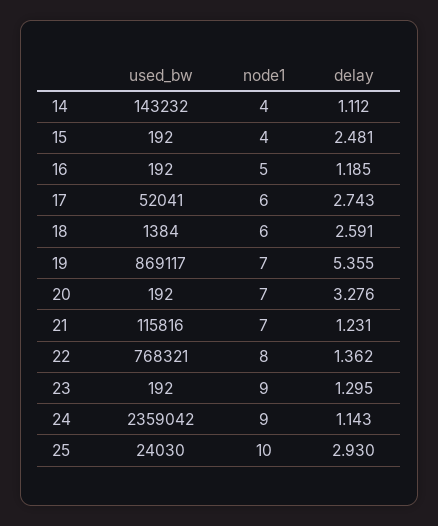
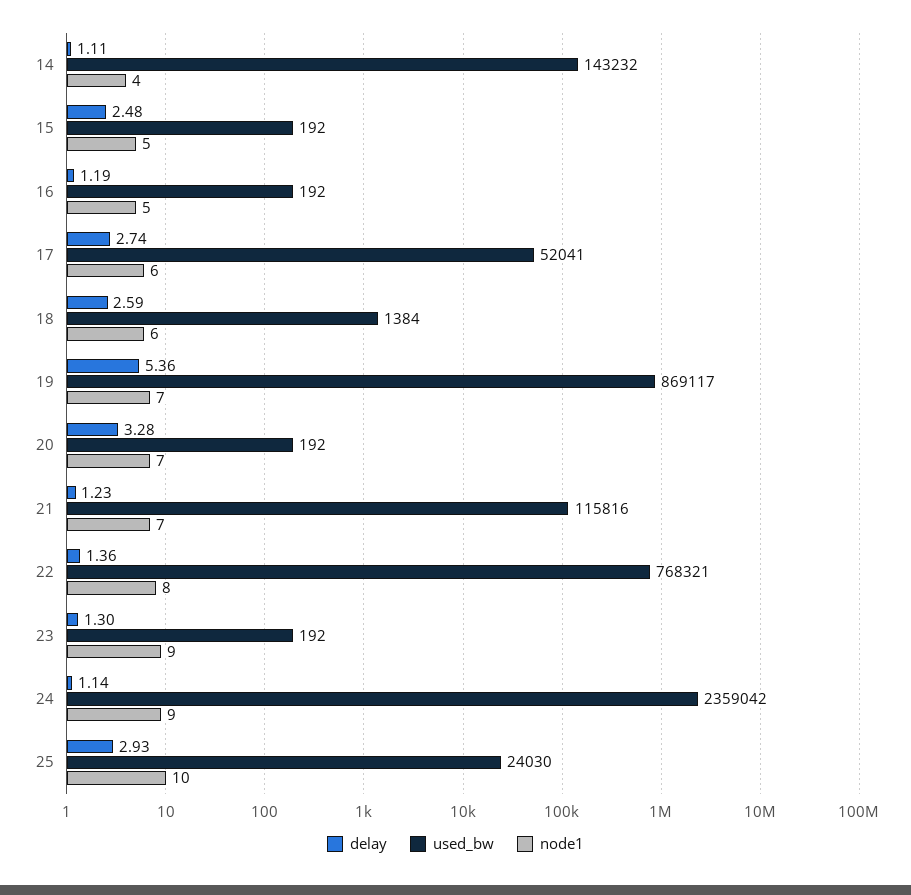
node1, 15: 4 -> 5

